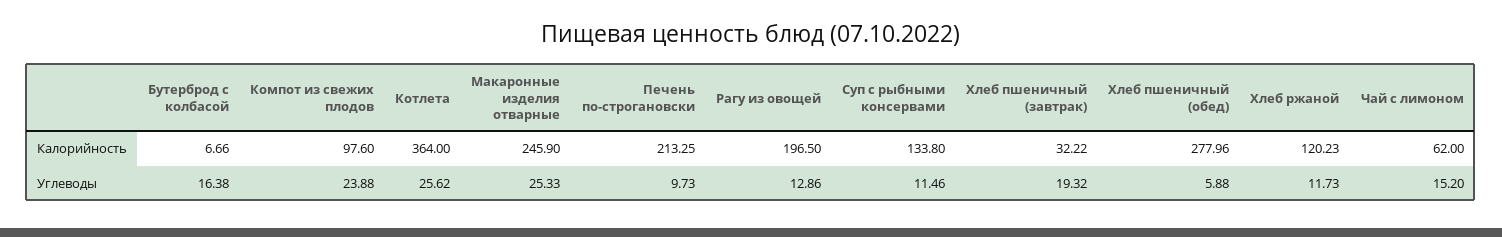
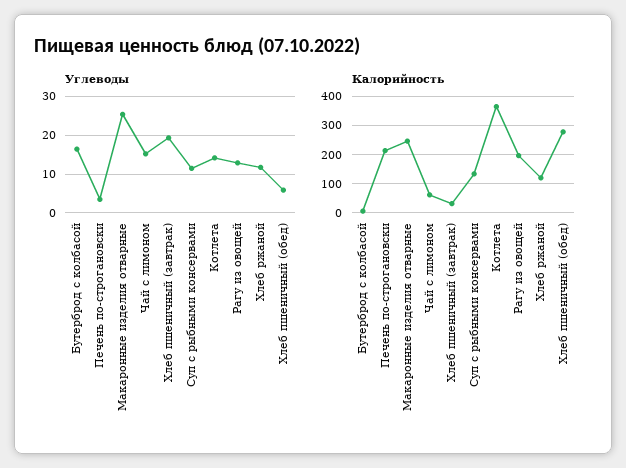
Калорийность, Компот из свежих плодов: 97.6 -> none
Углеводы, Компот из свежих плодов: 23.88 -> none
Углеводы, Котлета: 25.62 -> 14
Углеводы, Печень по-строгановски: 9.73 -> 4

